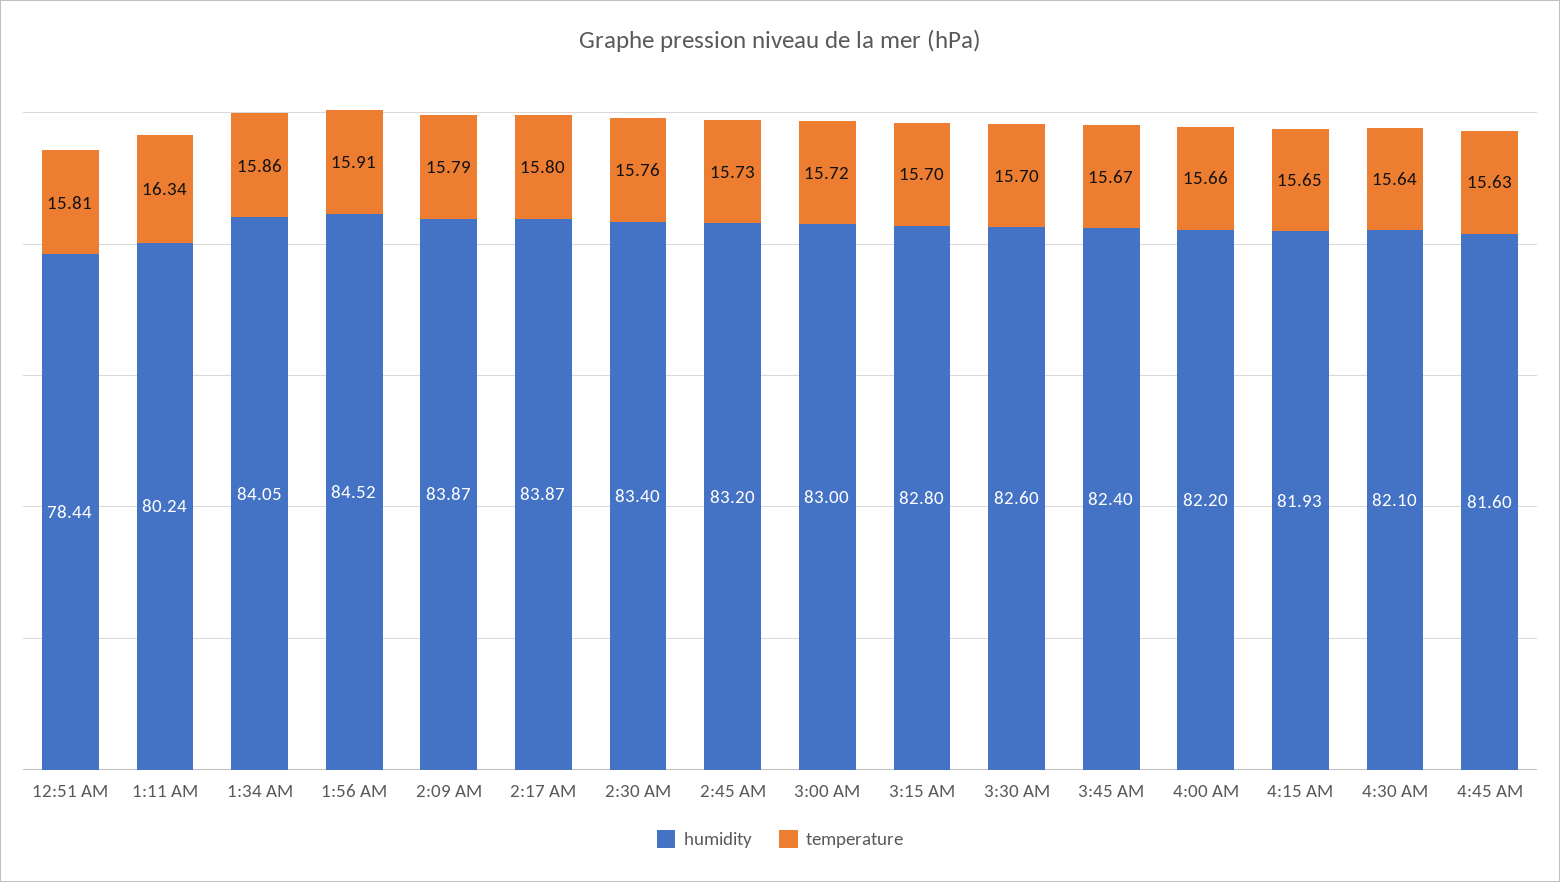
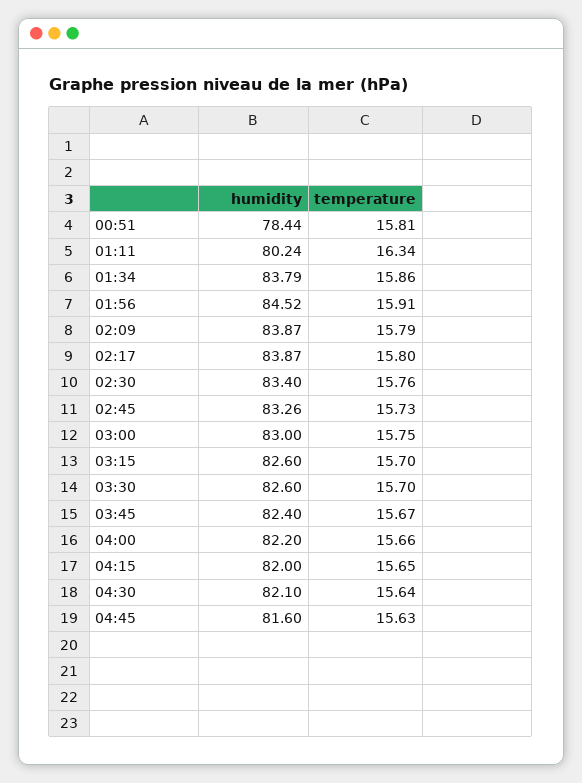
humidity, 1:34 AM: 84.05 -> 83.79
humidity, 2:45 AM: 83.2 -> 83.26
temperature, 3:00 AM: 15.72 -> 15.75
humidity, 3:15 AM: 82.8 -> 82.6
humidity, 4:15 AM: 81.93 -> 82

